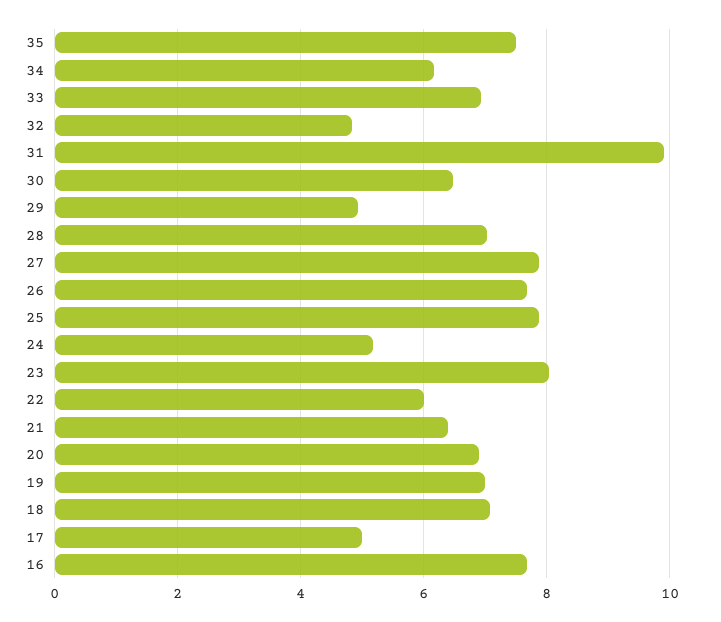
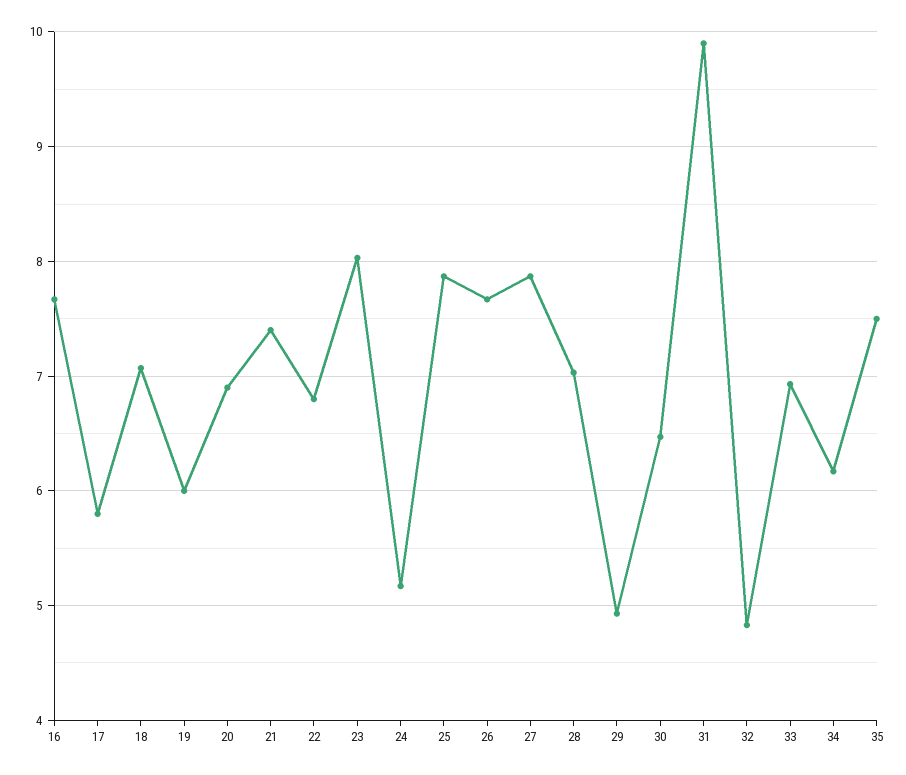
22: 6 -> 6.8
21: 6.4 -> 7.4
19: 7 -> 6
17: 5 -> 5.8

